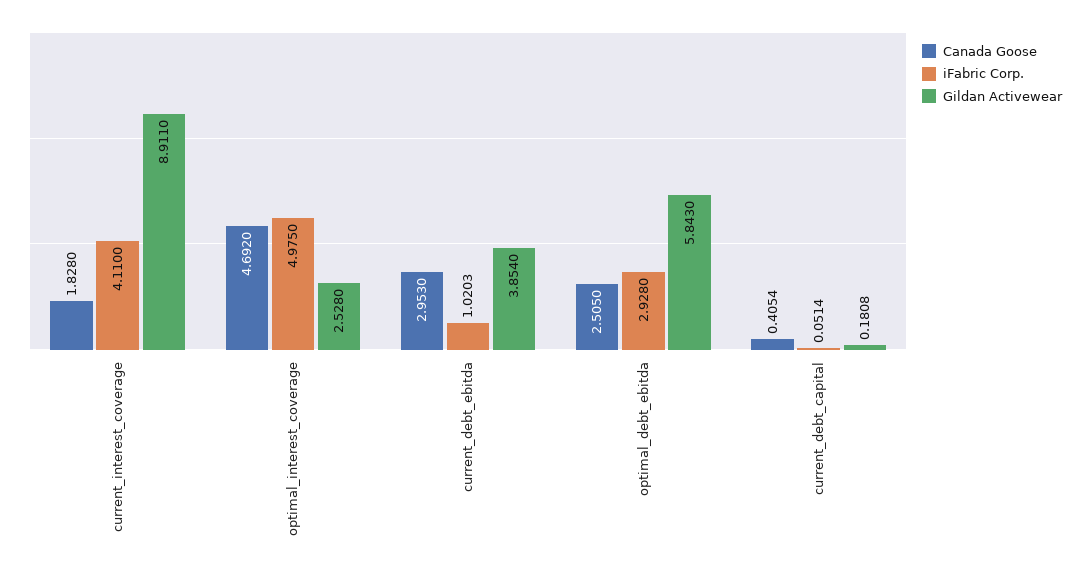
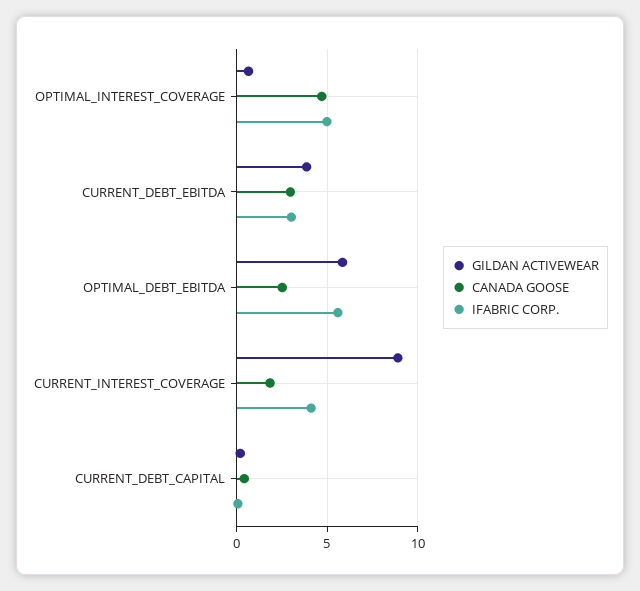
Gildan Activewear, optimal_interest_coverage: 2.528 -> 0.5
iFabric Corp., current_debt_ebitda: 1.0203 -> 3
iFabric Corp., optimal_debt_ebitda: 2.928 -> 5.5

